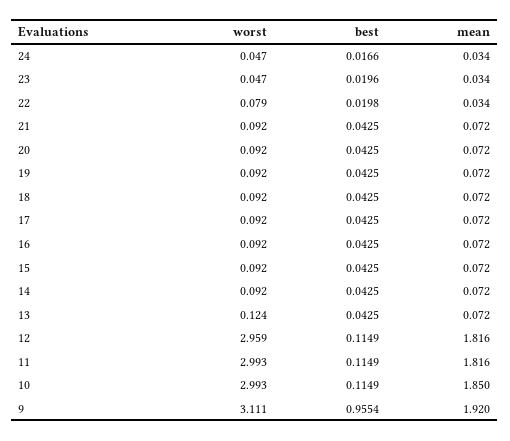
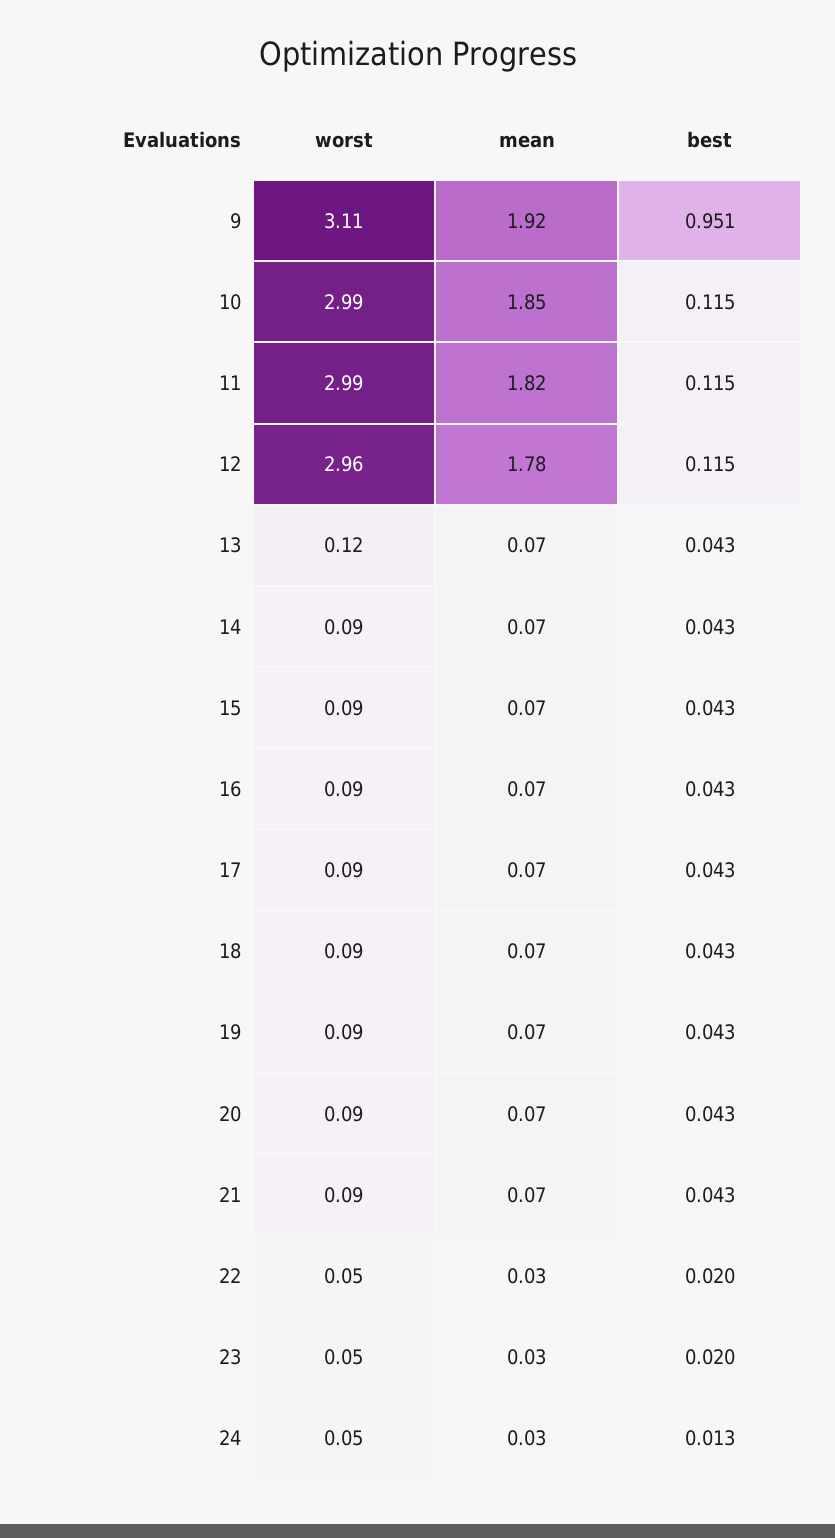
best, 24: 0.0166 -> 0.013
worst, 22: 0.079 -> 0.05
mean, 12: 1.816 -> 1.78
best, 9: 0.9554 -> 0.951

